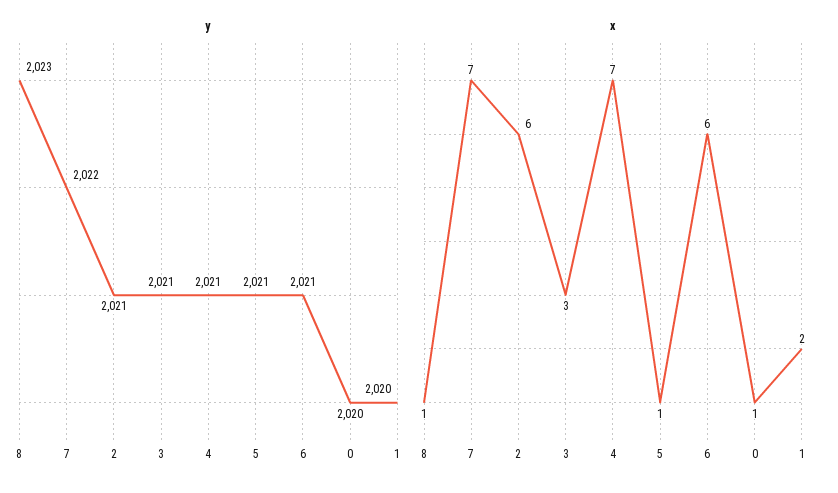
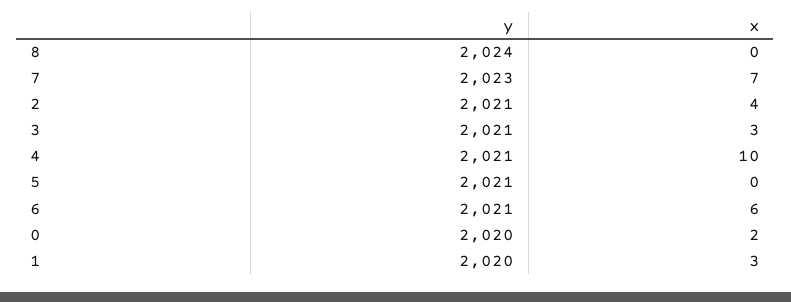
y, 8: 2023 -> 2024
y, 7: 2022 -> 2023
x, 8: 1 -> 0
x, 2: 6 -> 4
x, 4: 7 -> 10
x, 5: 1 -> 0
x, 0: 1 -> 2
x, 1: 2 -> 3

